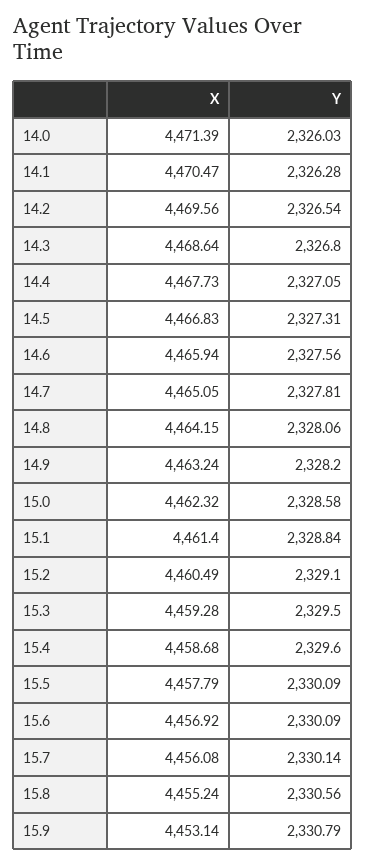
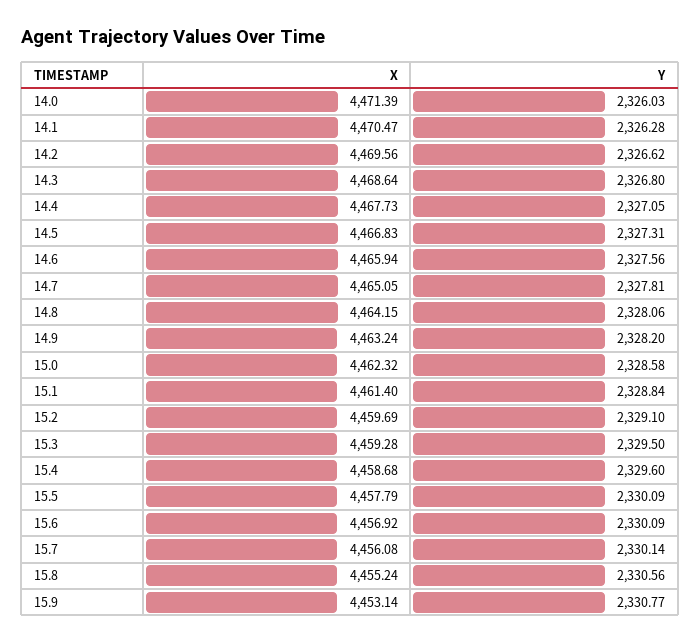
Y, 14.2: 2326.54 -> 2326.62
X, 15.2: 4460.49 -> 4459.69
Y, 15.9: 2330.79 -> 2330.77

